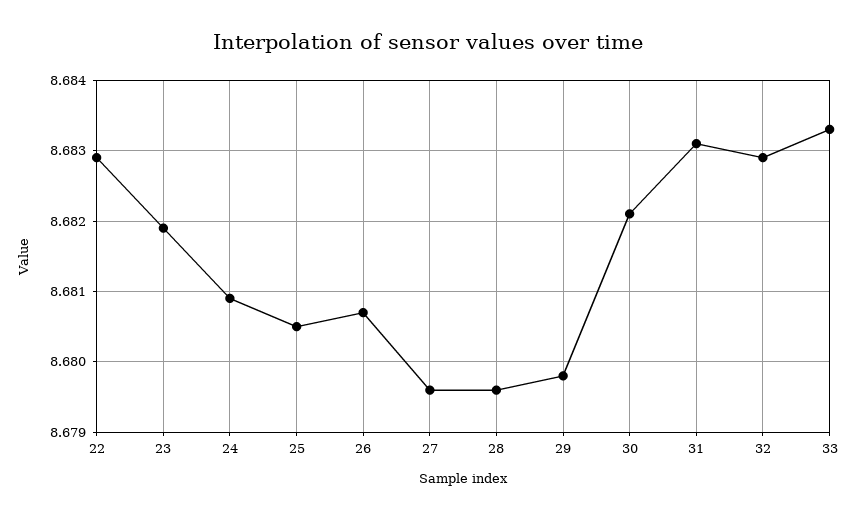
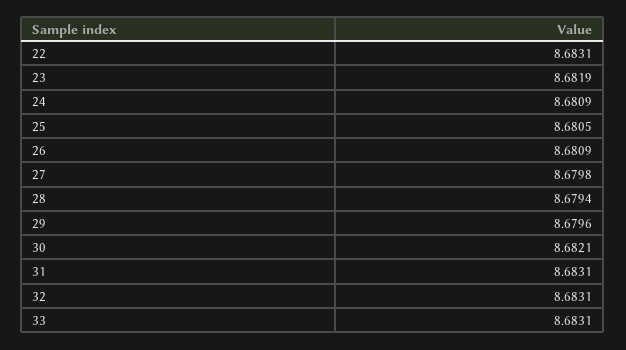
22: 8.6829 -> 8.6831
26: 8.6807 -> 8.6809
27: 8.6796 -> 8.6798
28: 8.6796 -> 8.6794
29: 8.6798 -> 8.6796
32: 8.6829 -> 8.6831
33: 8.6833 -> 8.6831

